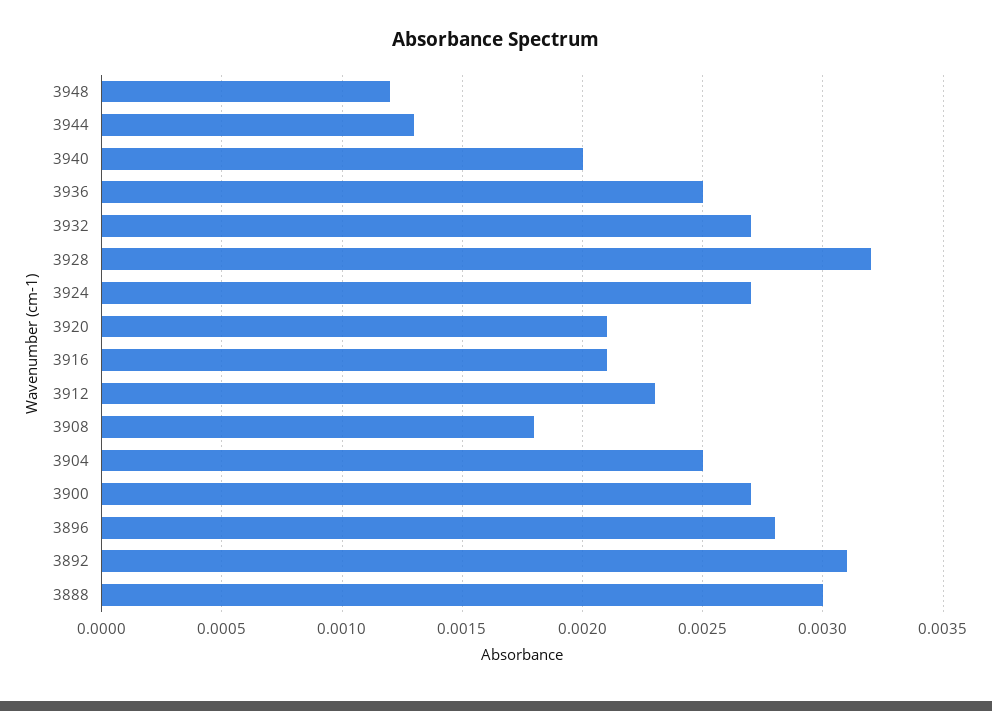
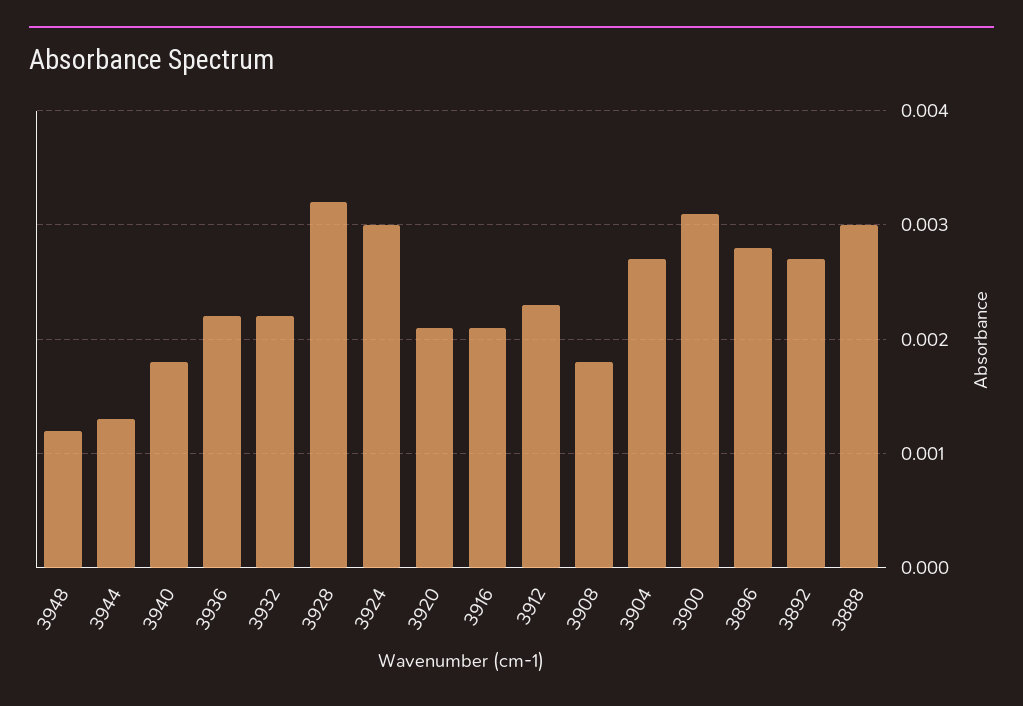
3940: 0.002 -> 0.0018
3936: 0.0025 -> 0.0022
3932: 0.0027 -> 0.0022
3924: 0.0027 -> 0.003
3904: 0.0025 -> 0.0027
3900: 0.0027 -> 0.0031
3892: 0.0031 -> 0.0027

